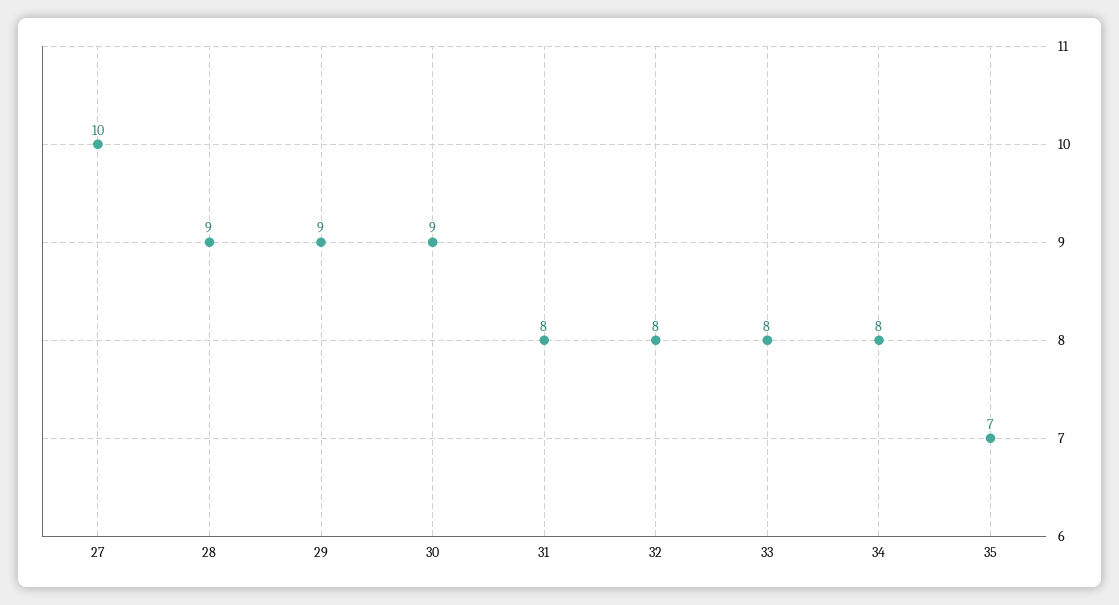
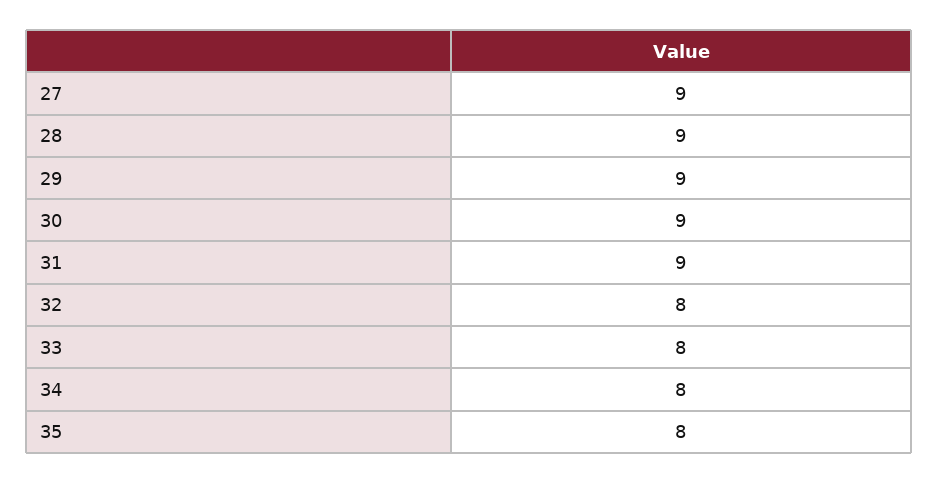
27: 10 -> 9
31: 8 -> 9
35: 7 -> 8

